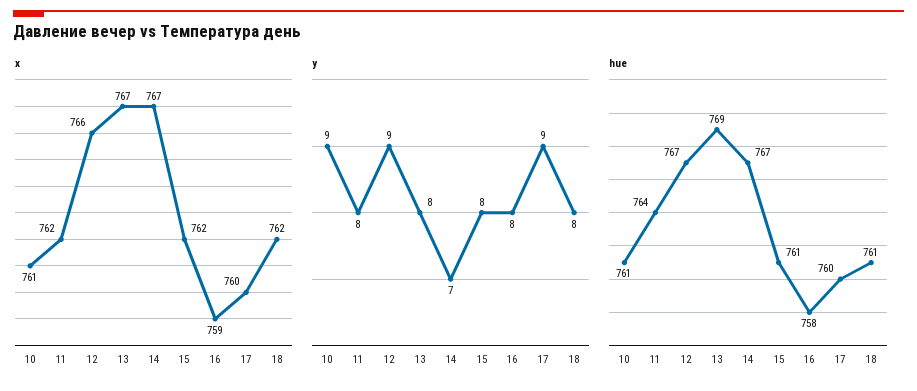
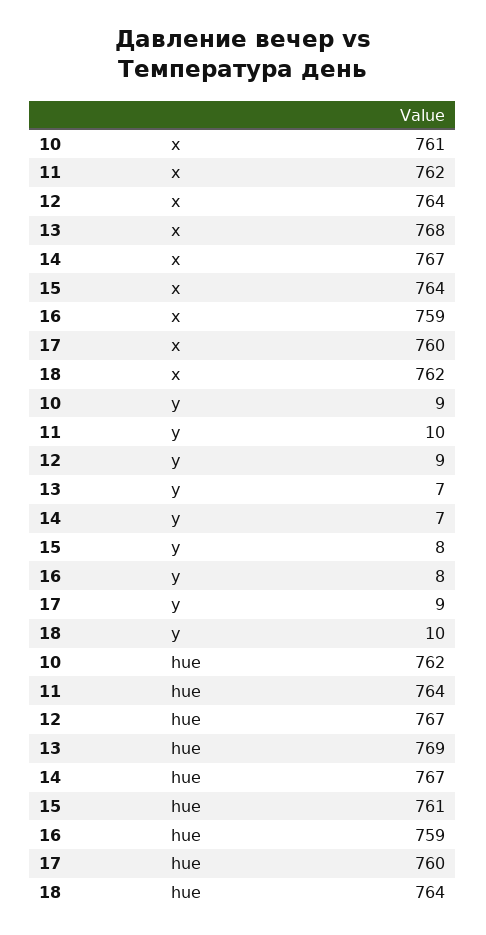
x, 12: 766 -> 764
x, 13: 767 -> 768
x, 15: 762 -> 764
y, 11: 8 -> 10
y, 13: 8 -> 7
y, 18: 8 -> 10
hue, 10: 761 -> 762
hue, 16: 758 -> 759
hue, 18: 761 -> 764

